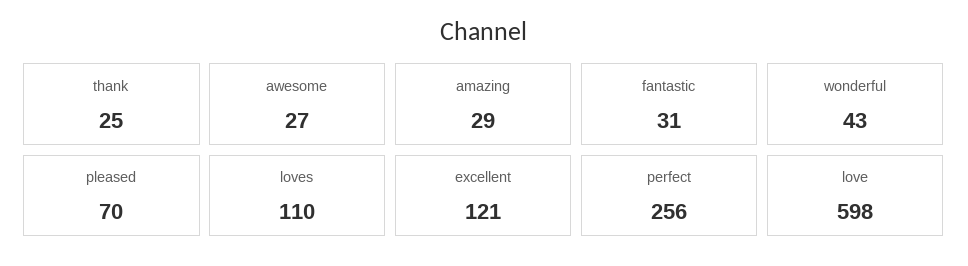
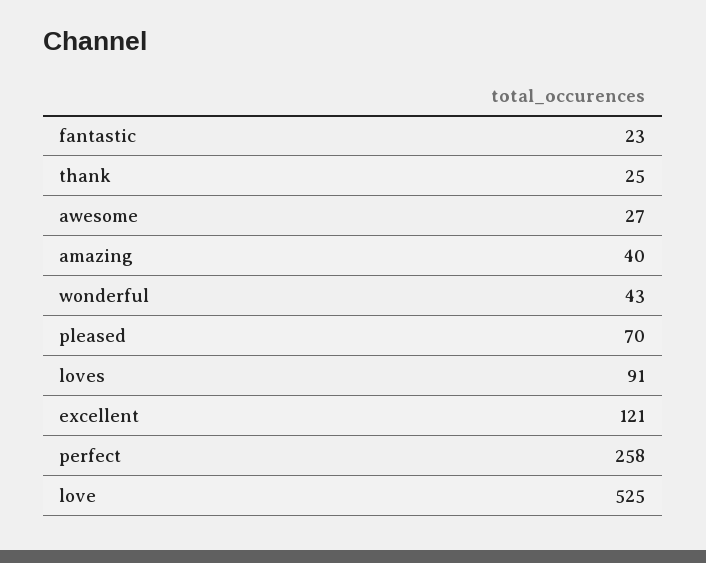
amazing: 29 -> 40
fantastic: 31 -> 23
loves: 110 -> 91
perfect: 256 -> 258
love: 598 -> 525

